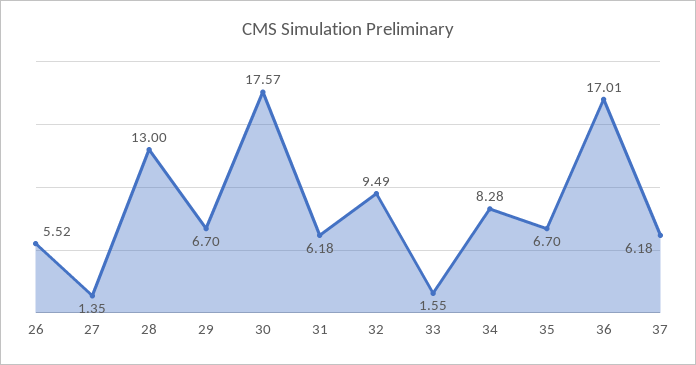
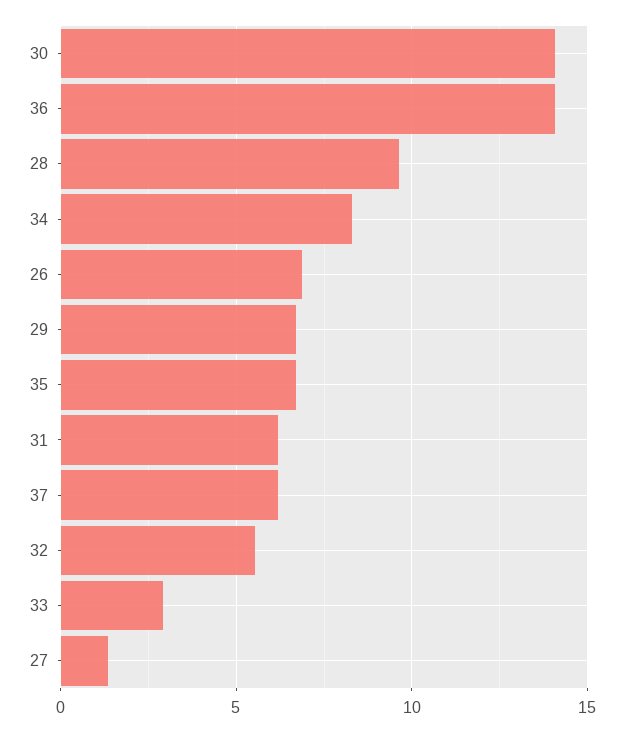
26: 5.52 -> 7
28: 13 -> 9.5
30: 17.57 -> 14
32: 9.49 -> 5.5
33: 1.55 -> 3
36: 17.01 -> 14

